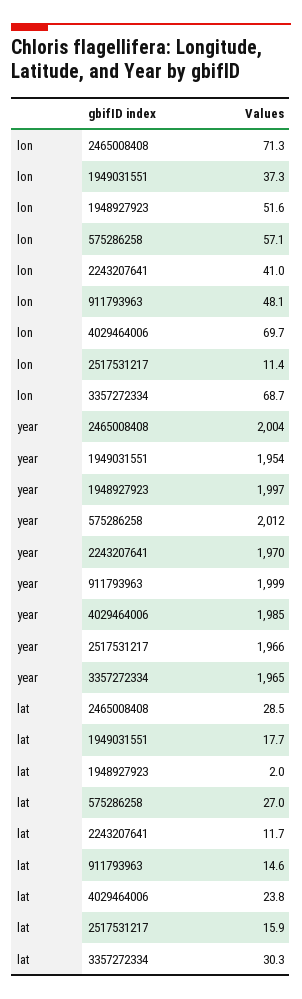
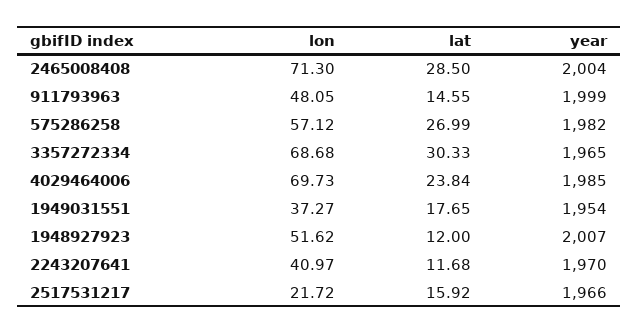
lon, 2517531217: 11.4 -> 21.72
year, 1948927923: 1997 -> 2007
year, 575286258: 2012 -> 1982
lat, 1948927923: 2 -> 12

